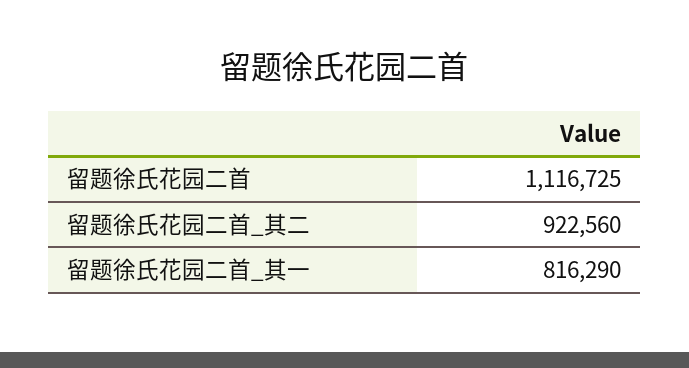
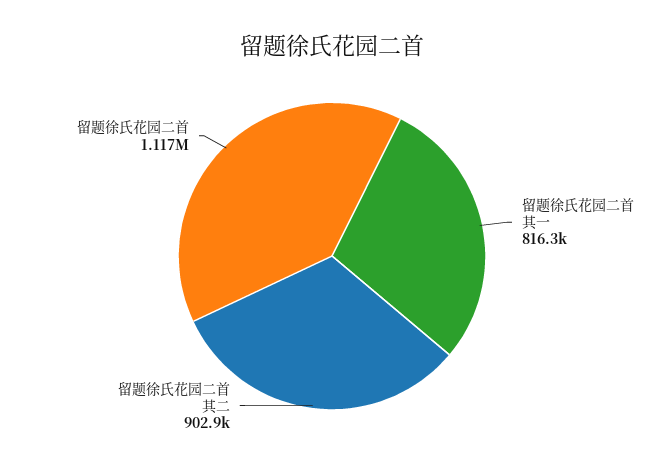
留题徐氏花园二首_其二: 922560 -> 902900

